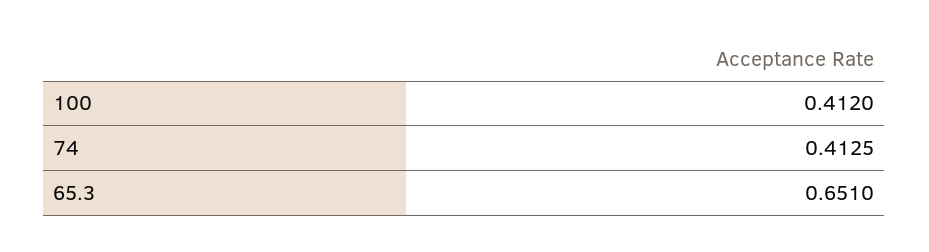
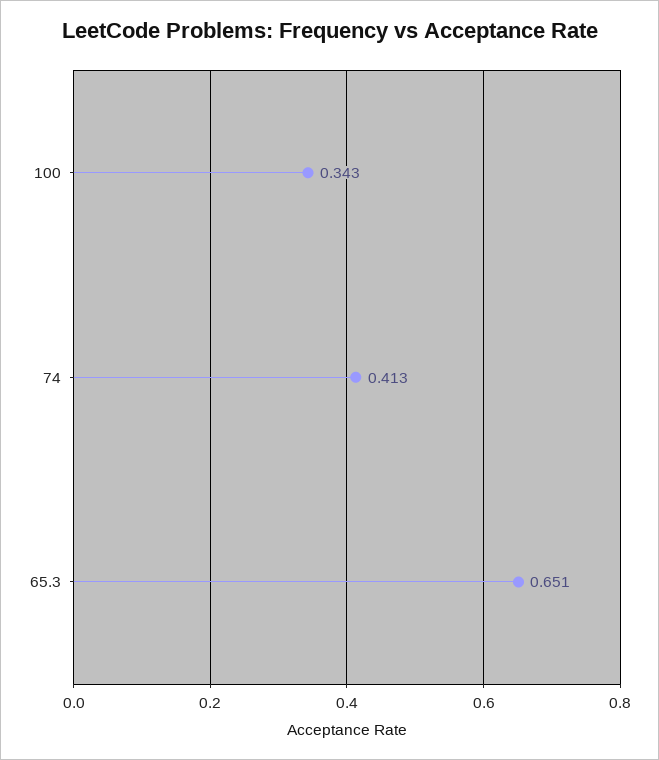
100: 0.412 -> 0.343

